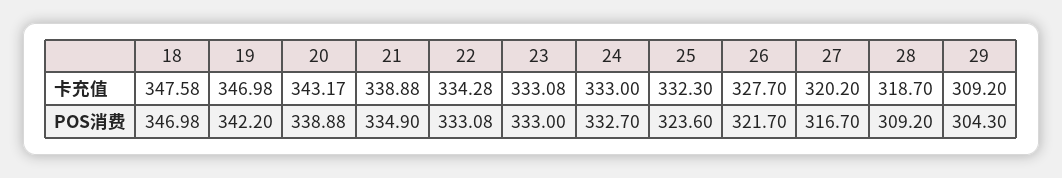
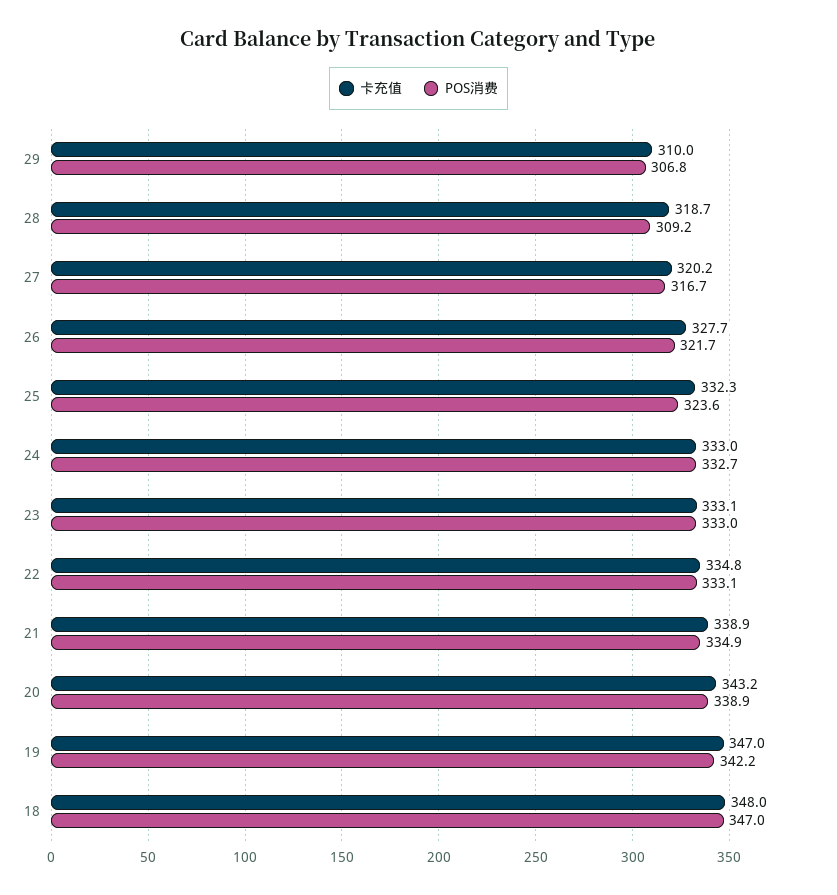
卡充值, 18: 347.58 -> 348
卡充值, 22: 334.28 -> 334.8
卡充值, 29: 309.2 -> 310
POS消费, 29: 304.3 -> 306.8

